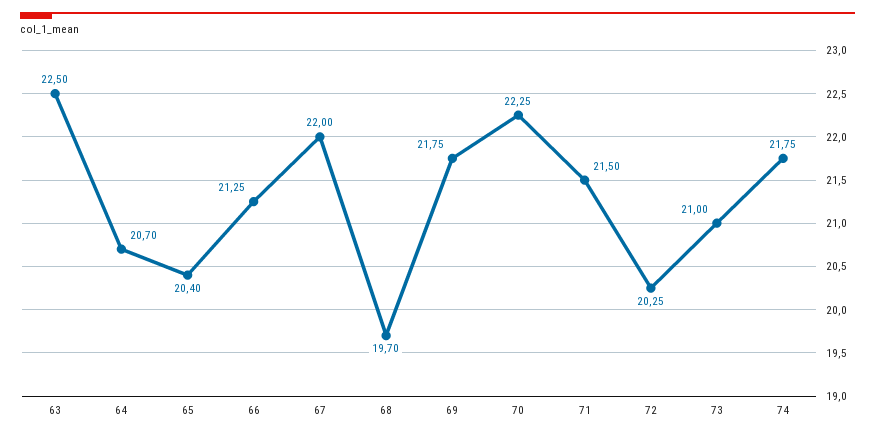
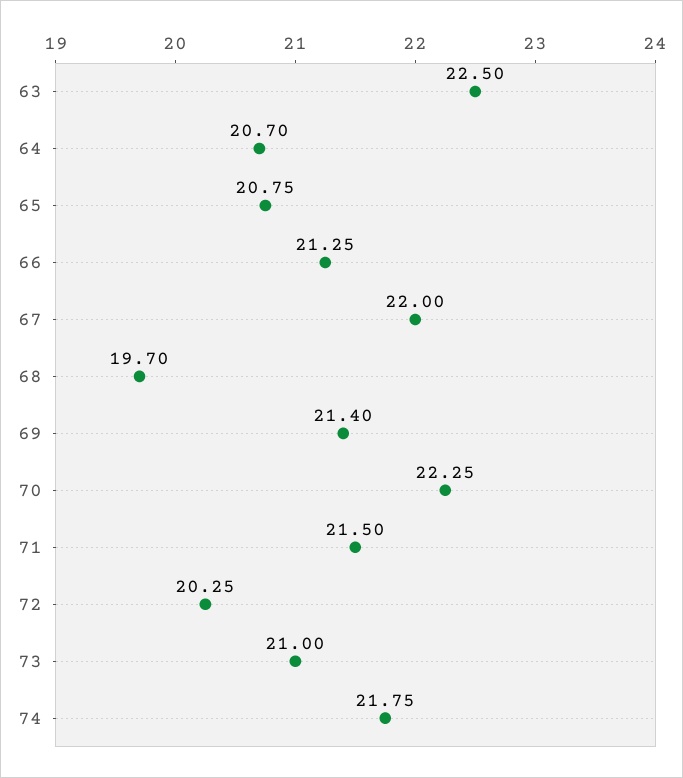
65: 20.4 -> 20.75
69: 21.75 -> 21.4

